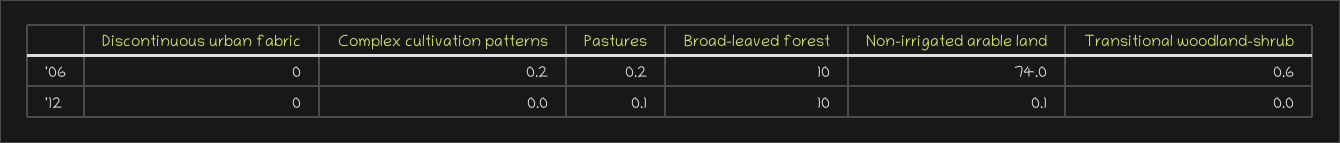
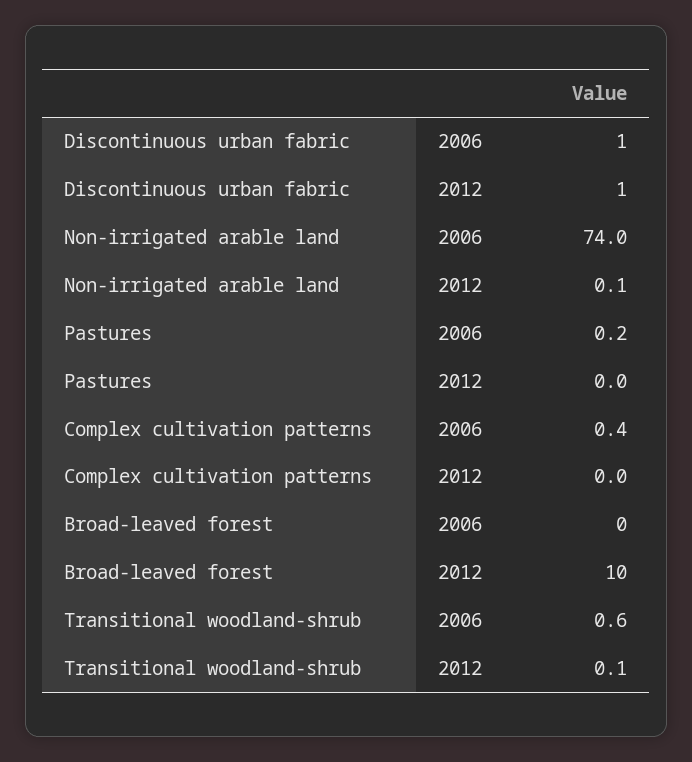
Discontinuous urban fabric, '06: 0 -> 1
Complex cultivation patterns, '06: 0.2 -> 0.4
Broad-leaved forest, '06: 10 -> 0
Discontinuous urban fabric, '12: 0 -> 1
Pastures, '12: 0.1 -> 0
Transitional woodland-shrub, '12: 0 -> 0.1

